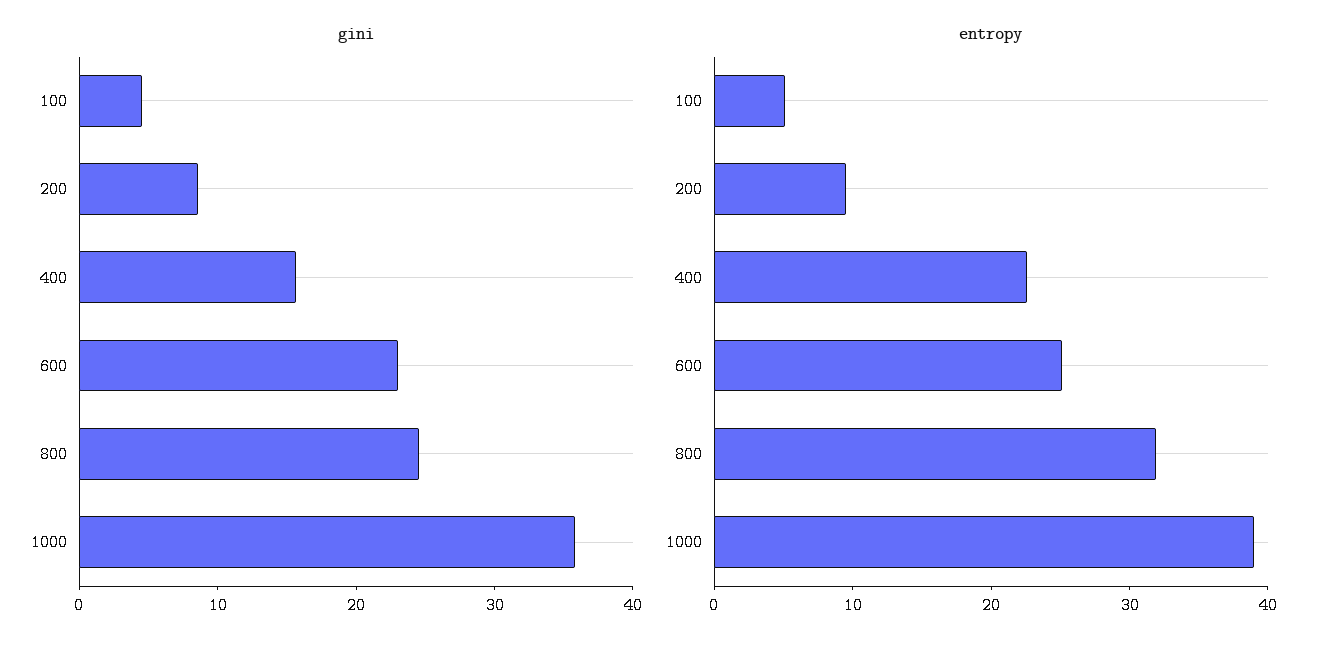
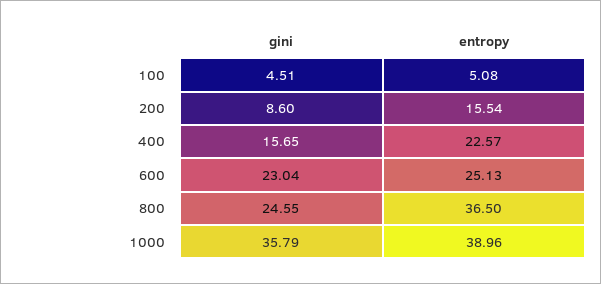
entropy, 200: 10 -> 15.54
entropy, 800: 32 -> 36.5

